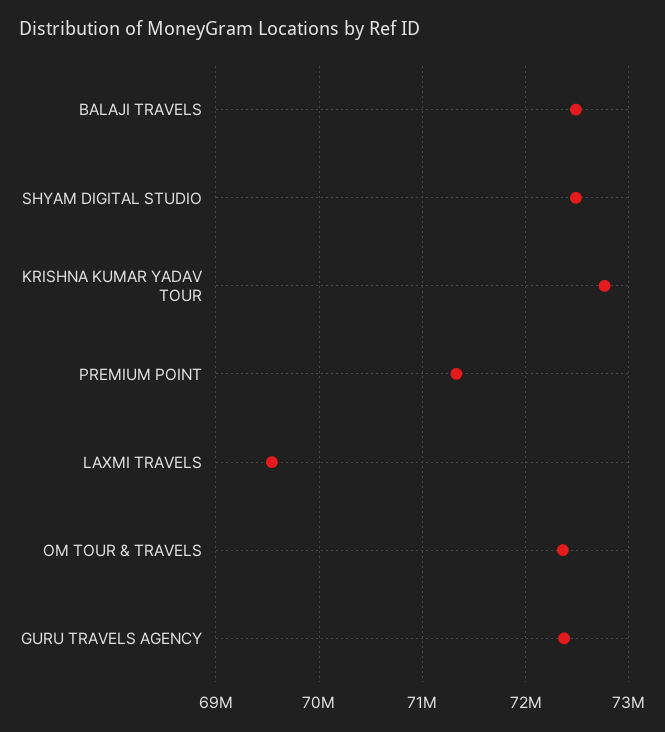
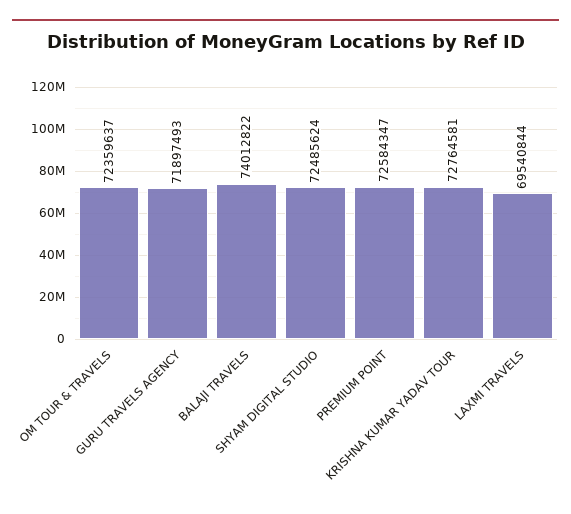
BALAJI TRAVELS: 72500000 -> 74012822
PREMIUM POINT: 71300000 -> 72584347
GURU TRAVELS AGENCY: 72400000 -> 71897493

